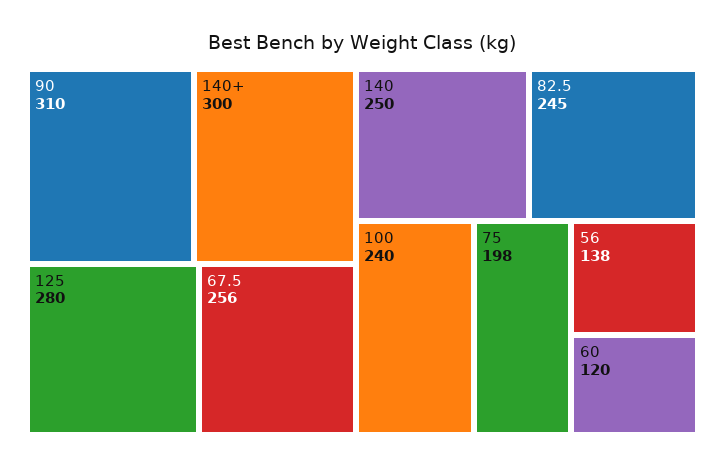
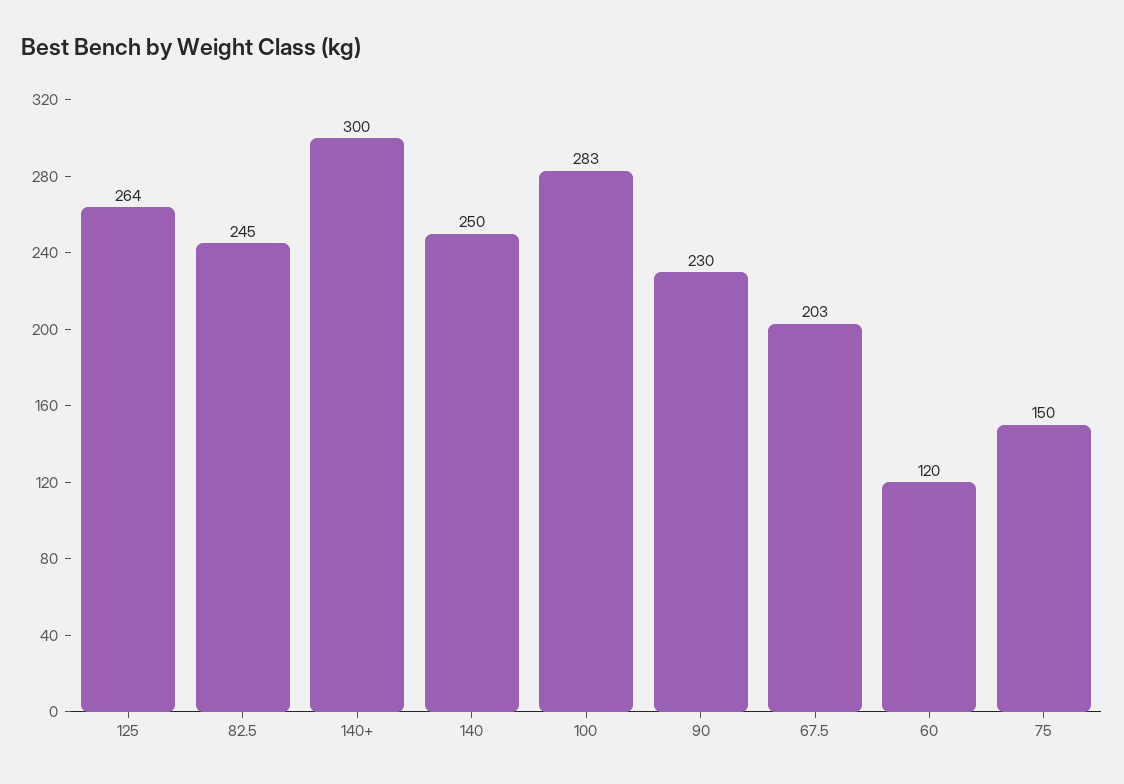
90: 310 -> 230
125: 280 -> 264
67.5: 256 -> 203
100: 240 -> 283
75: 198 -> 150
56: 138 -> none

